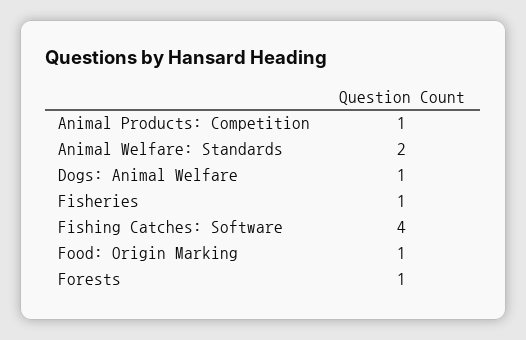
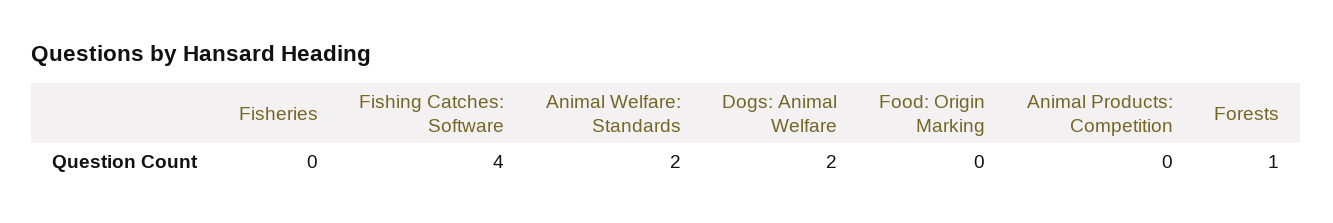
Animal Products: Competition: 1 -> 0
Dogs: Animal Welfare: 1 -> 2
Fisheries: 1 -> 0
Food: Origin Marking: 1 -> 0

